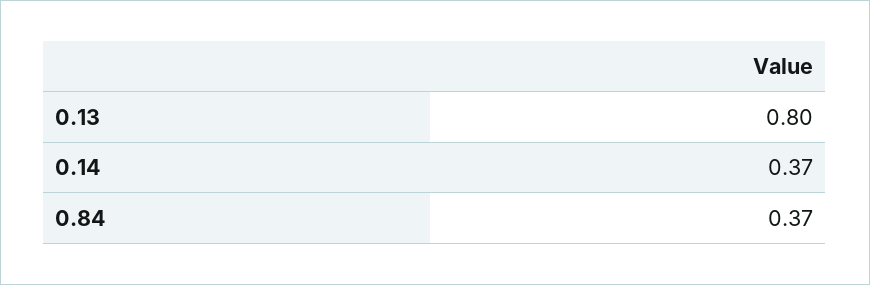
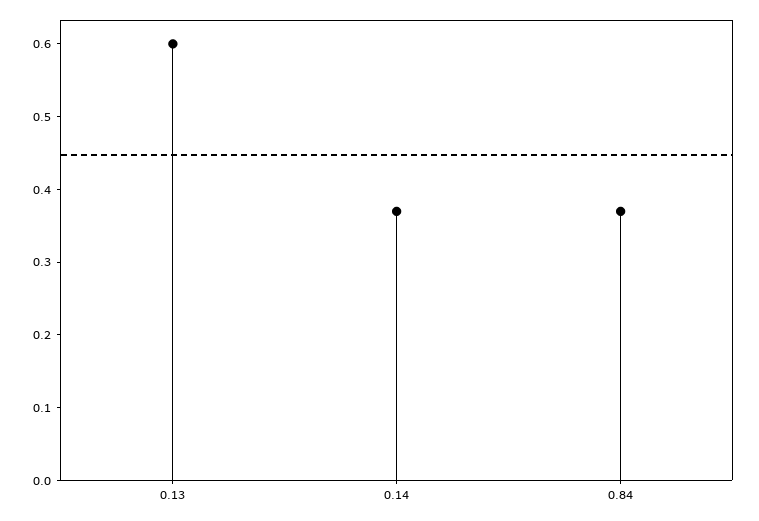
0.13: 0.8 -> 0.6

